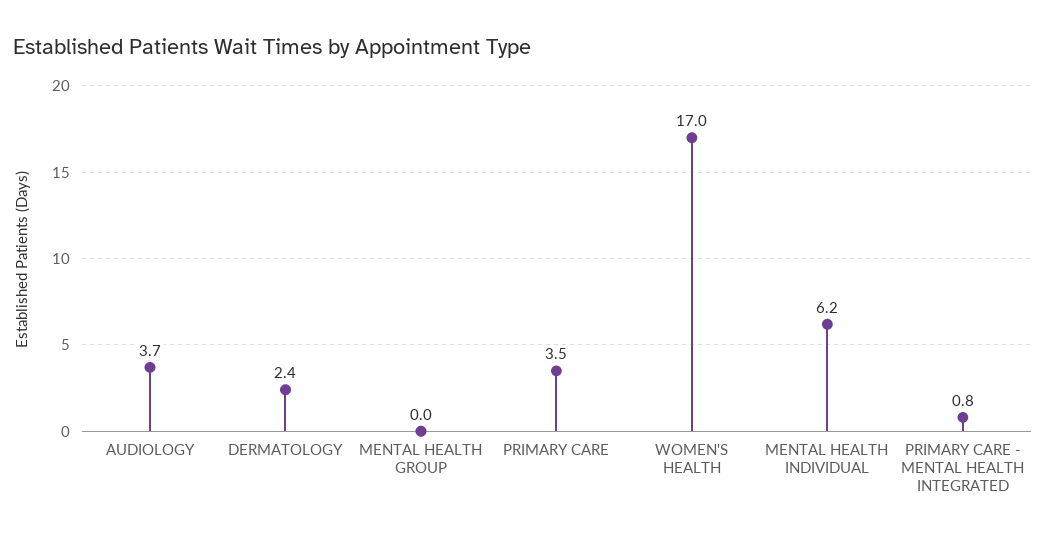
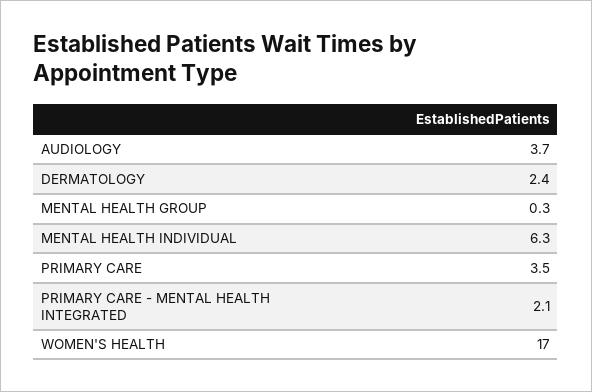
MENTAL HEALTH GROUP: 0 -> 0.3
MENTAL HEALTH INDIVIDUAL: 6.2 -> 6.3
PRIMARY CARE - MENTAL HEALTH INTEGRATED: 0.8 -> 2.1

